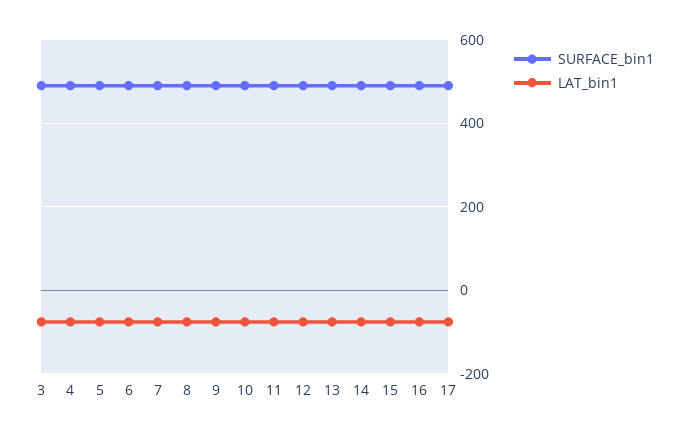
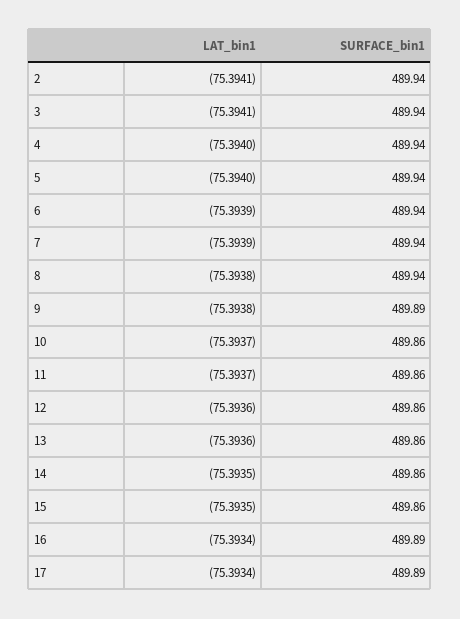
LAT_bin1, 2: none -> -75.3941
SURFACE_bin1, 2: none -> 489.94

